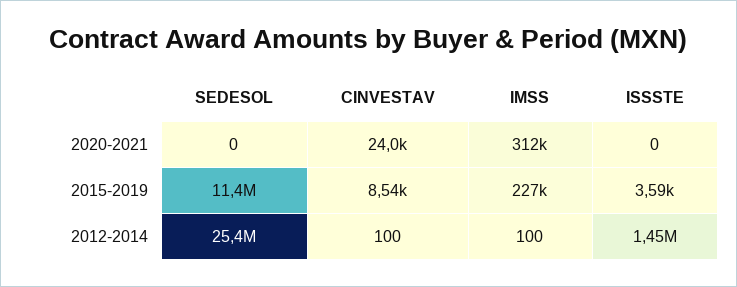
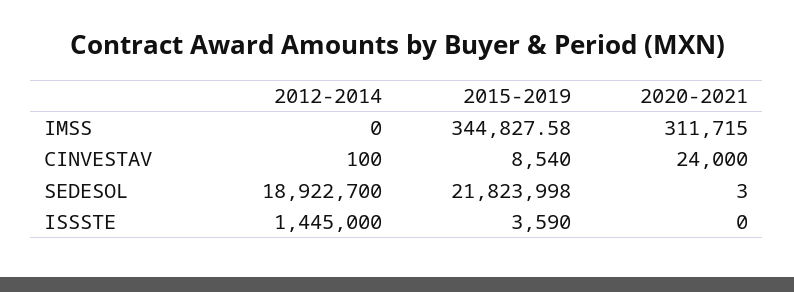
SEDESOL, 2020-2021: 0 -> 3
SEDESOL, 2015-2019: 11400000 -> 21823998
IMSS, 2015-2019: 227000 -> 344827.58
SEDESOL, 2012-2014: 25400000 -> 18922700
IMSS, 2012-2014: 100 -> 0

